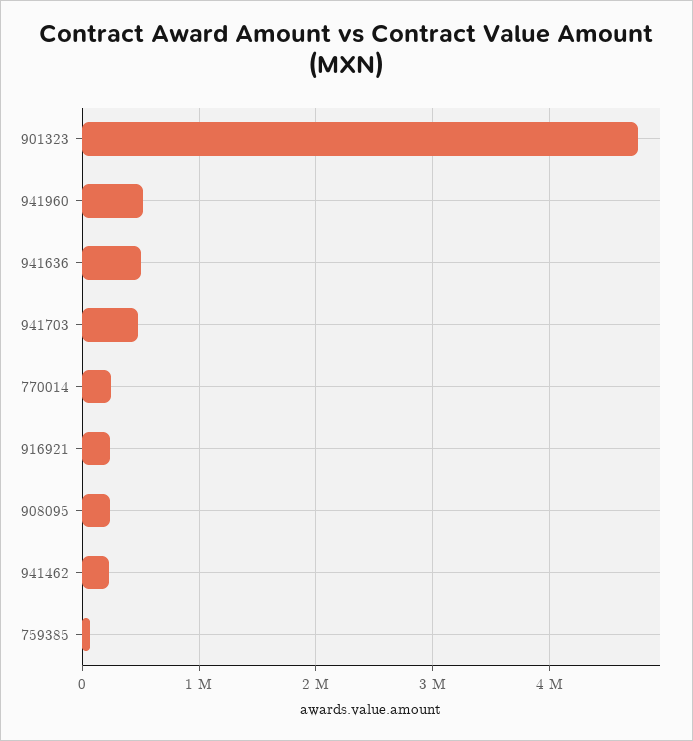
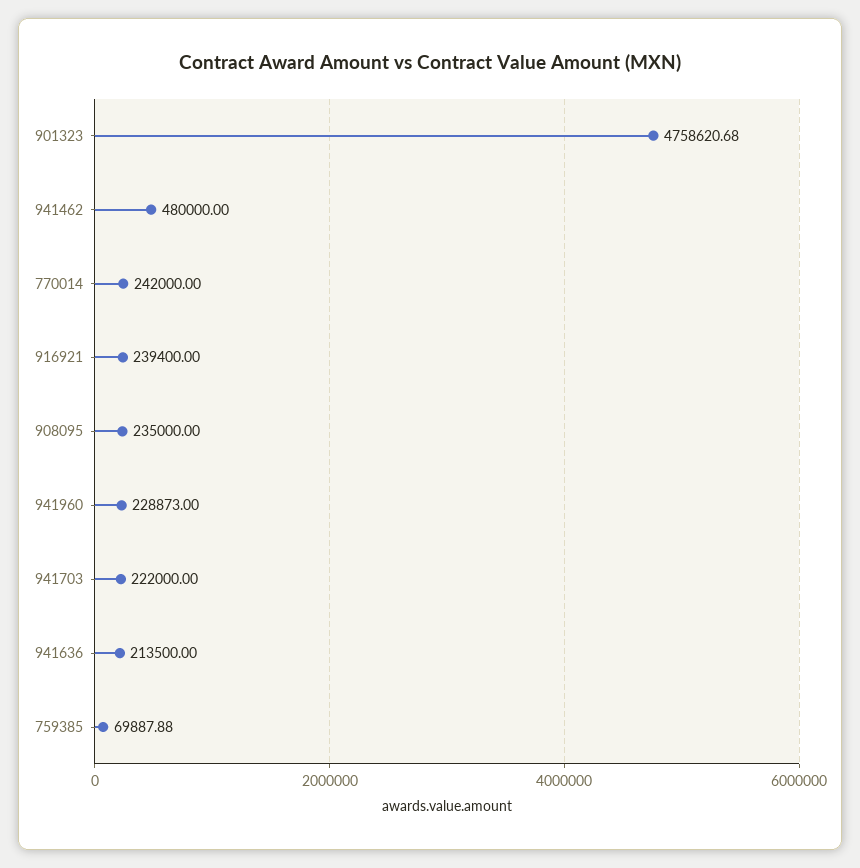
941960: 500000 -> 228873
941636: 500000 -> 213500
941703: 500000 -> 222000
941462: 200000 -> 480000

